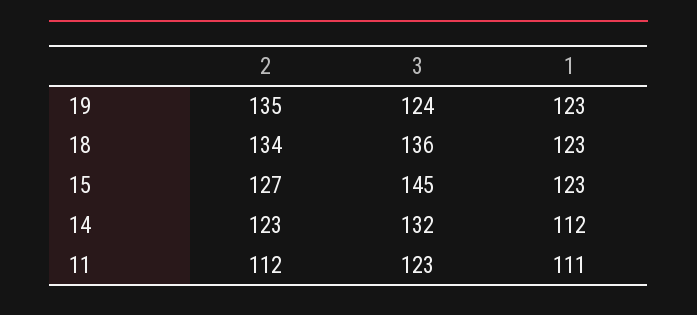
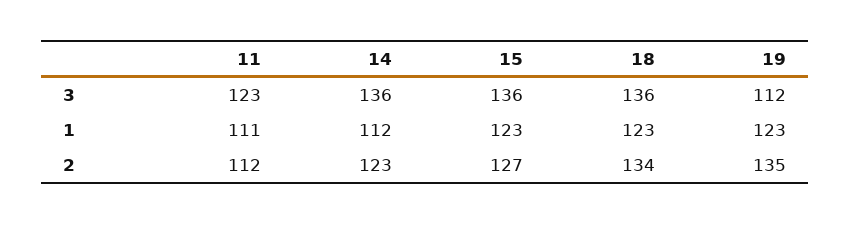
3, 19: 124 -> 112
3, 15: 145 -> 136
3, 14: 132 -> 136

